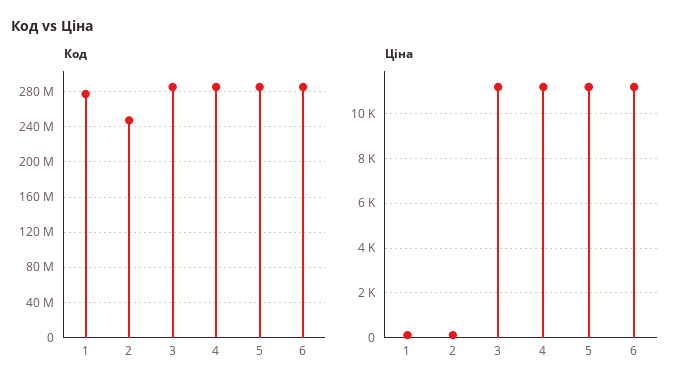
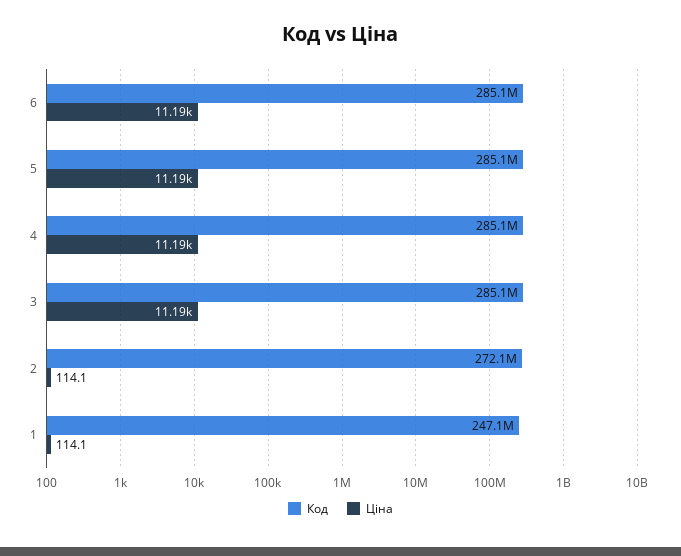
Код, 1: 280000000 -> 247100000
Код, 2: 250000000 -> 272100000

